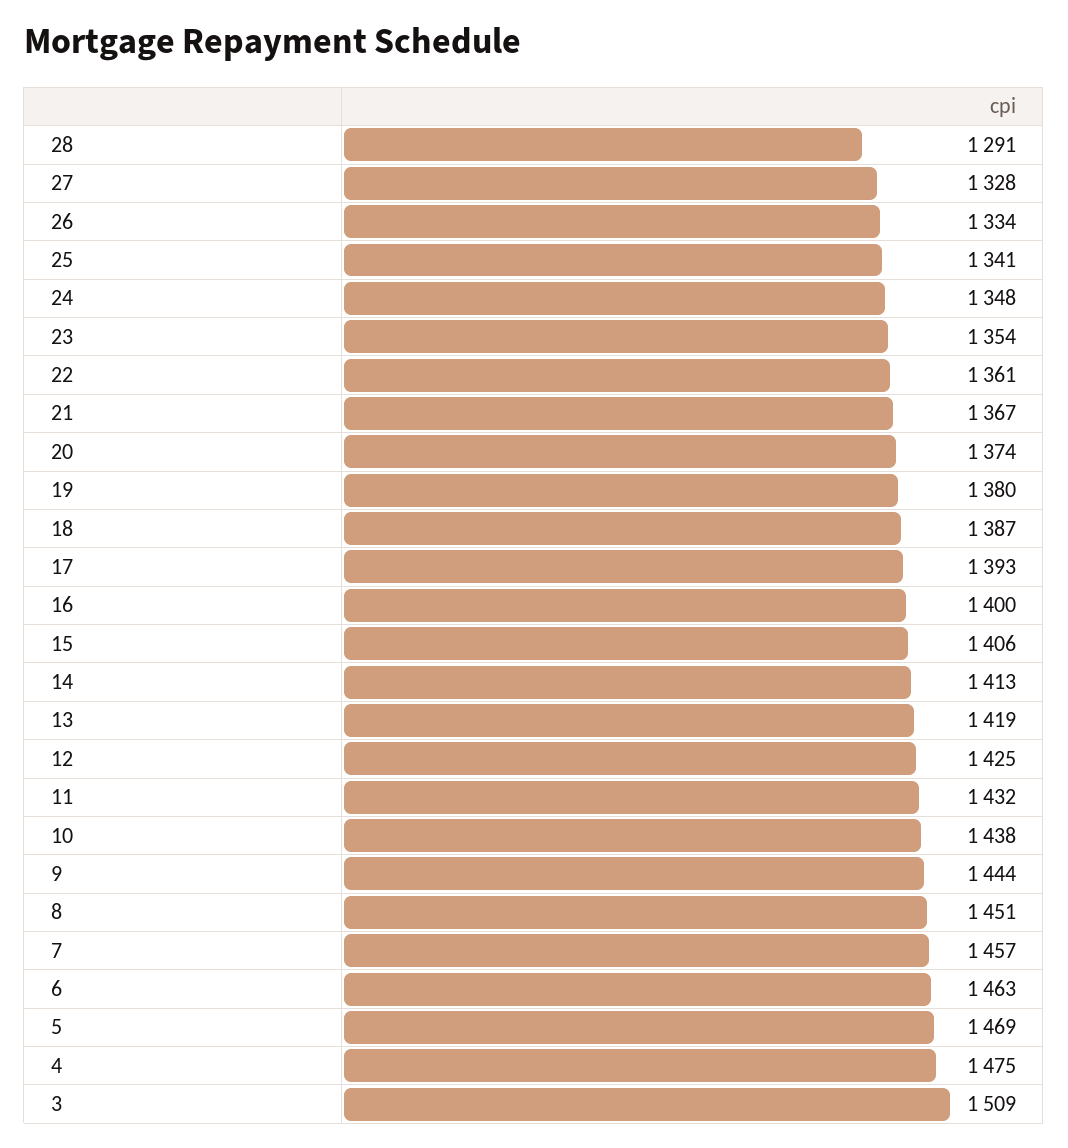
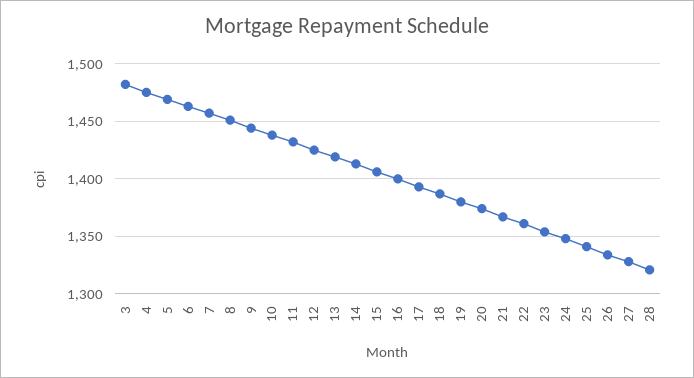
28: 1291 -> 1320
3: 1509 -> 1480

